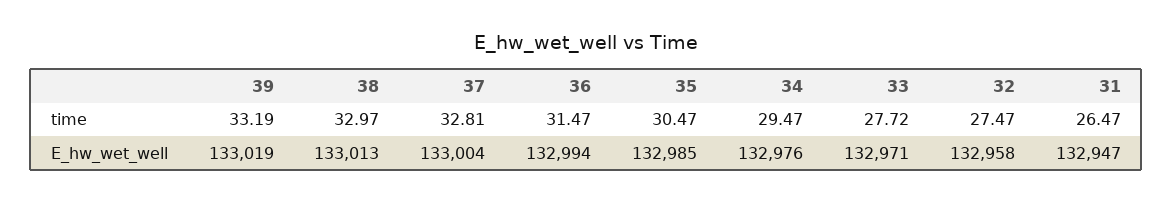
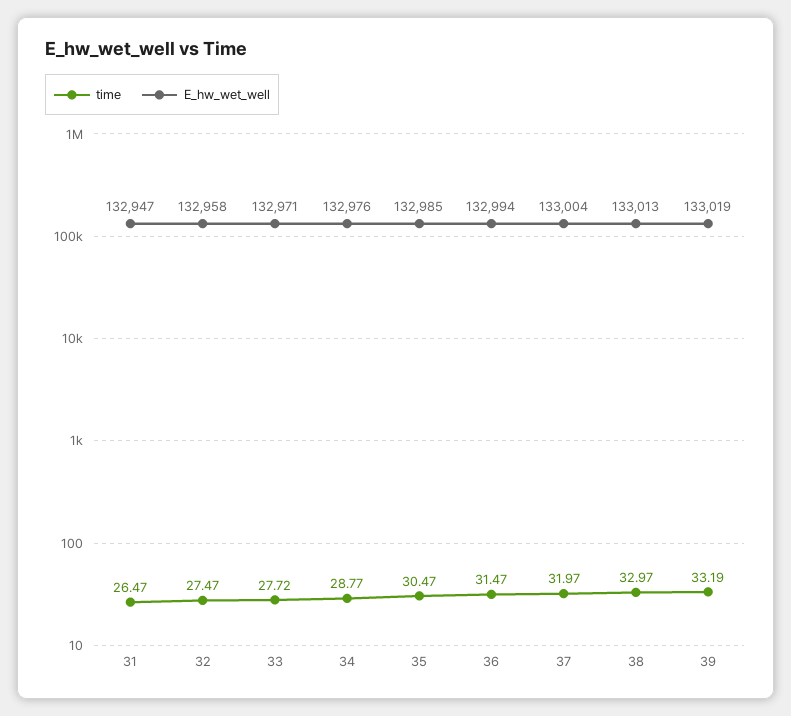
time, 37: 32.81 -> 31.97
time, 34: 29.47 -> 28.77

